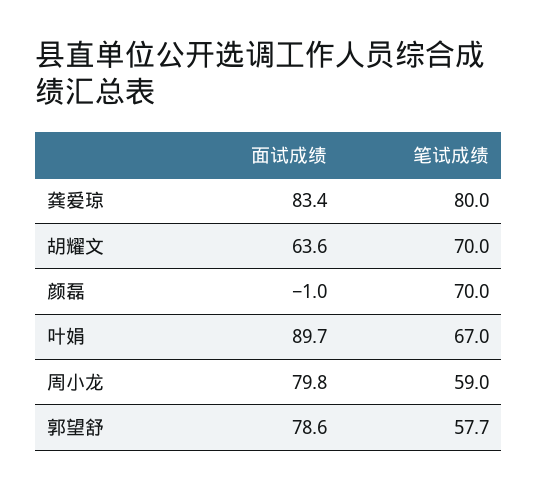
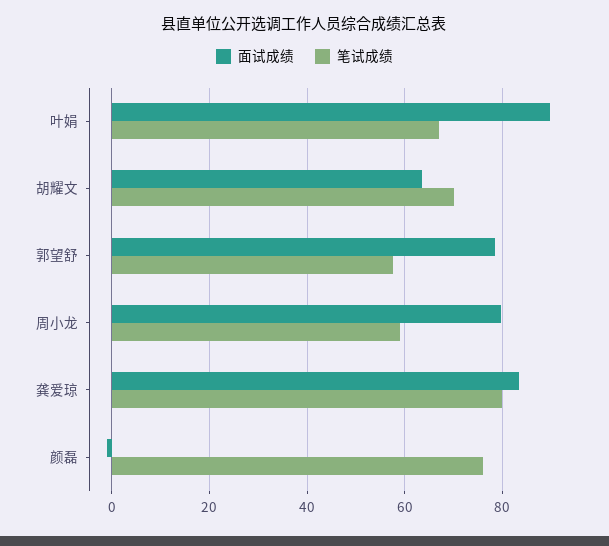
笔试成绩, 颜磊: 70 -> 76

